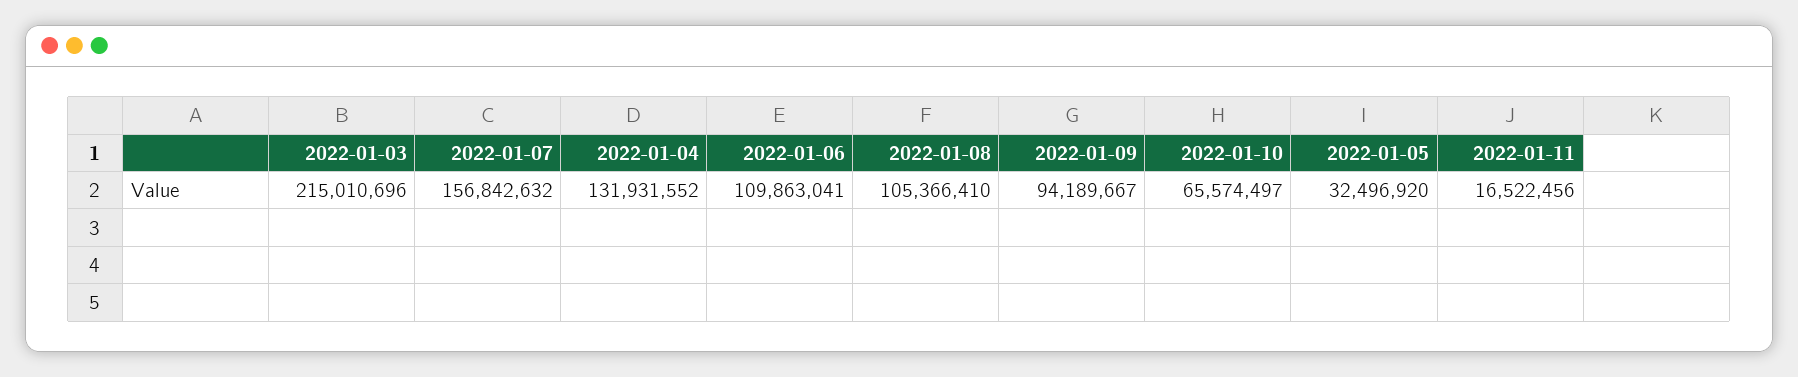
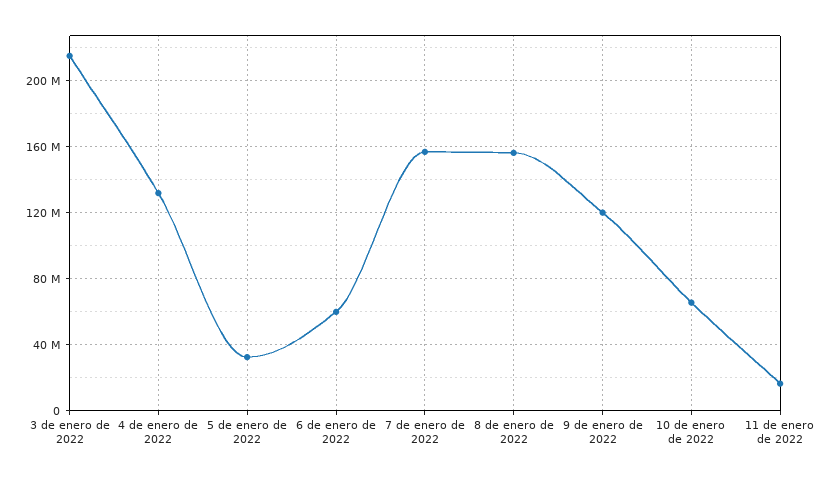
2022-01-06: 109863041 -> 60000000
2022-01-08: 105366410 -> 155000000
2022-01-09: 94189667 -> 120000000

